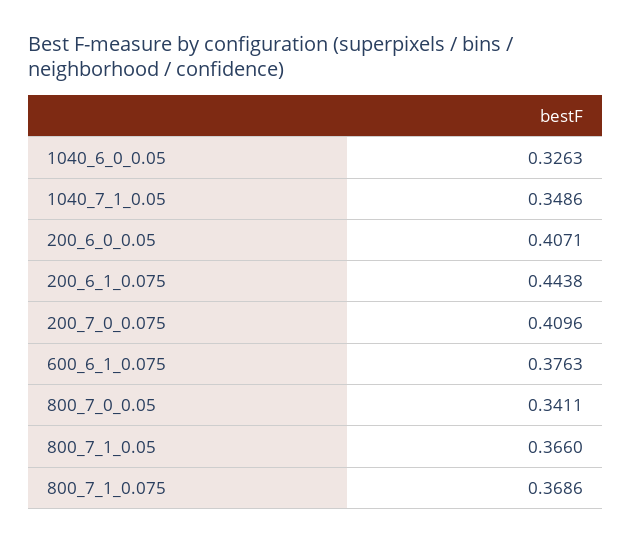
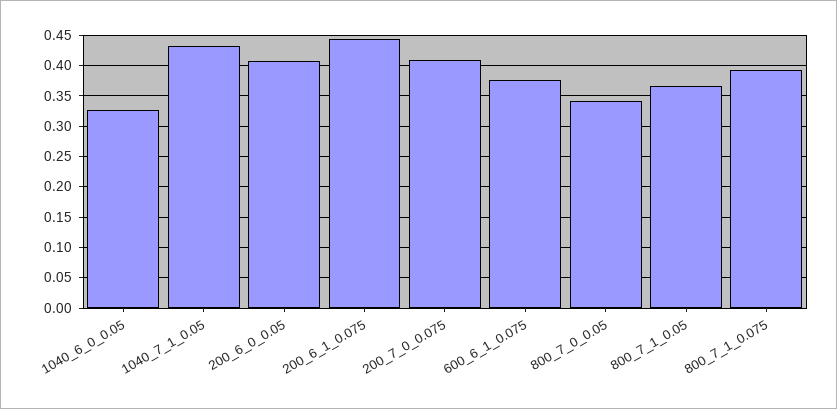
1040_7_1_0.05: 0.3486 -> 0.43
800_7_1_0.075: 0.3686 -> 0.39

